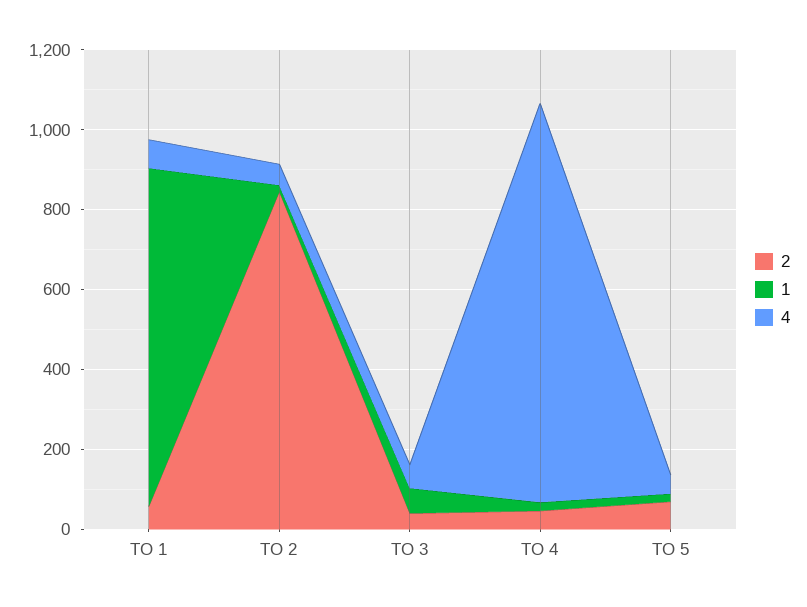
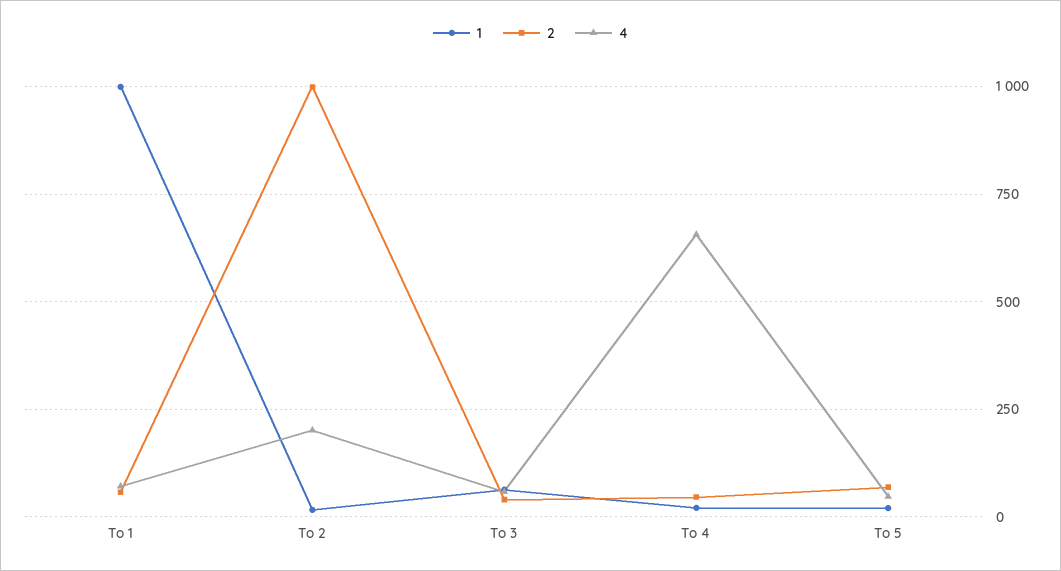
1, TO 1: 850 -> 1000
2, TO 2: 850 -> 1000
4, TO 2: 50 -> 200
4, TO 4: 1000 -> 650

